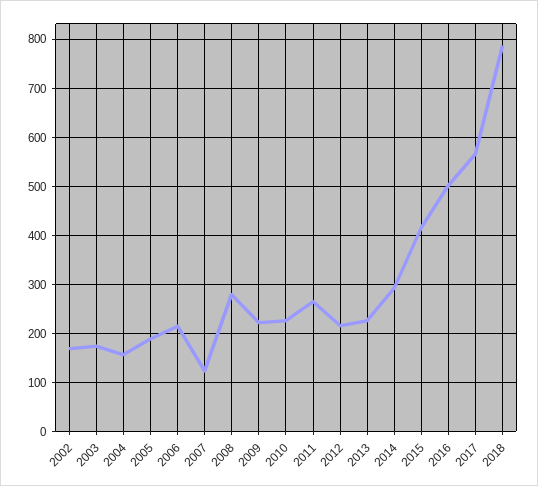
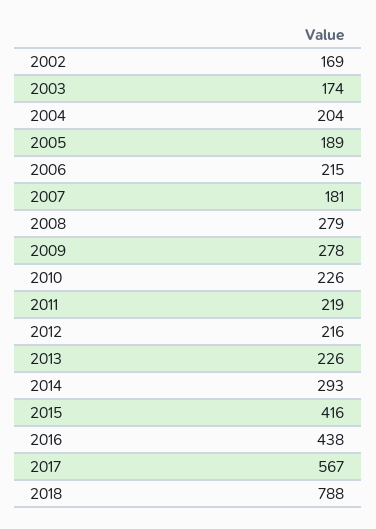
2004: 160 -> 204
2007: 120 -> 181
2009: 220 -> 278
2011: 260 -> 219
2016: 500 -> 438

